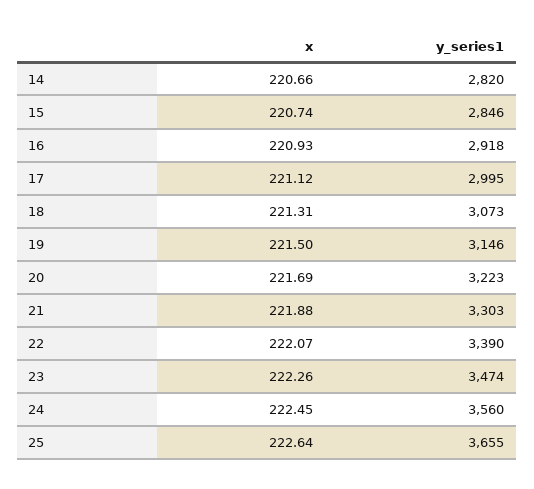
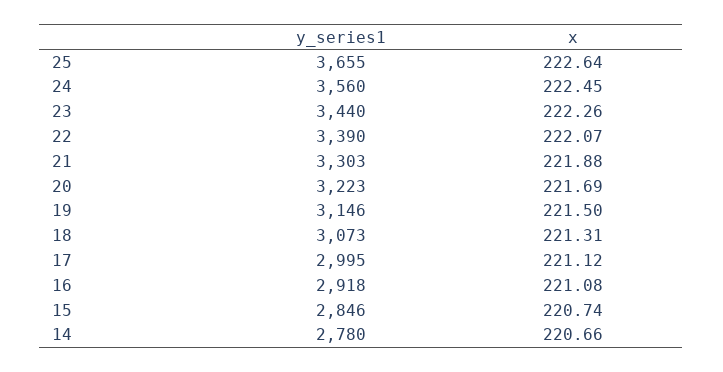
y_series1, 14: 2820 -> 2780
x, 16: 220.93 -> 221.08
y_series1, 23: 3474 -> 3440

